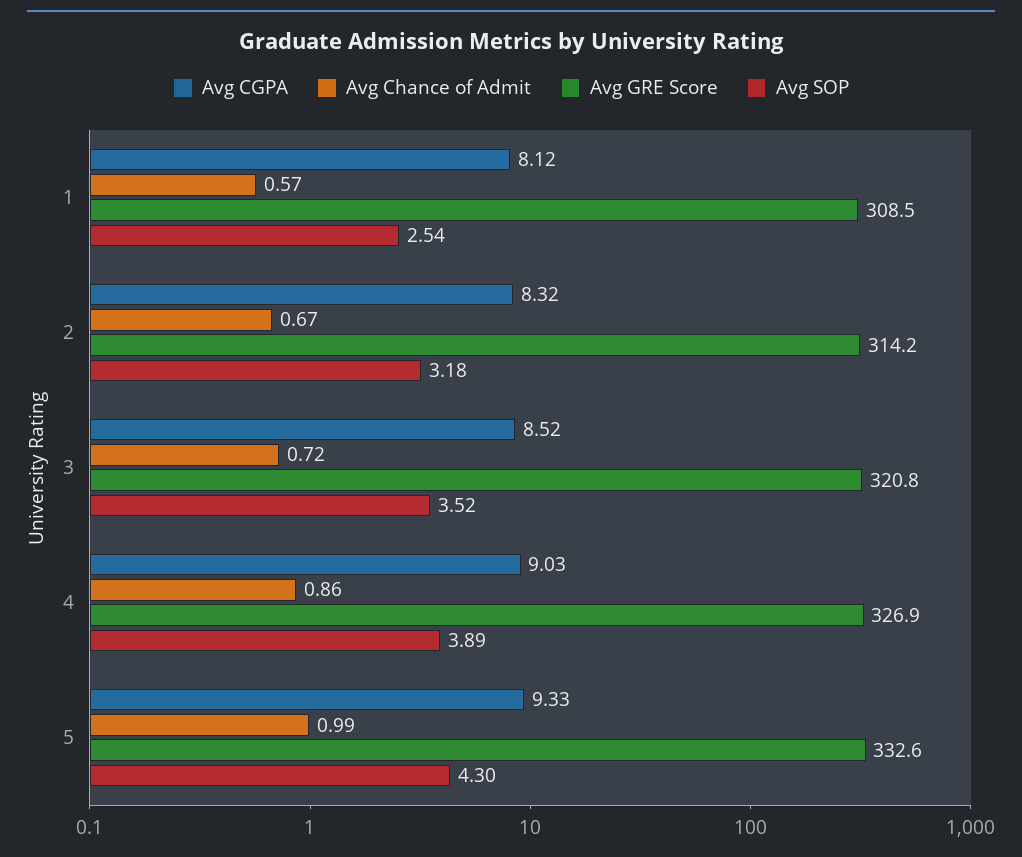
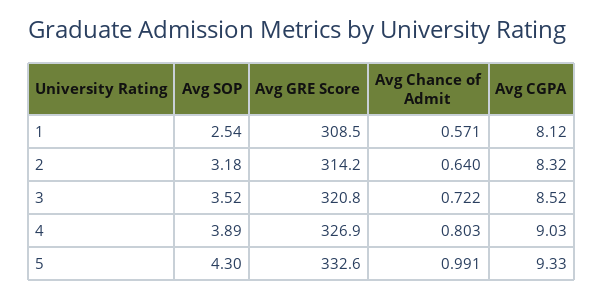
Avg Chance of Admit, 2: 0.67 -> 0.64
Avg Chance of Admit, 4: 0.86 -> 0.803

